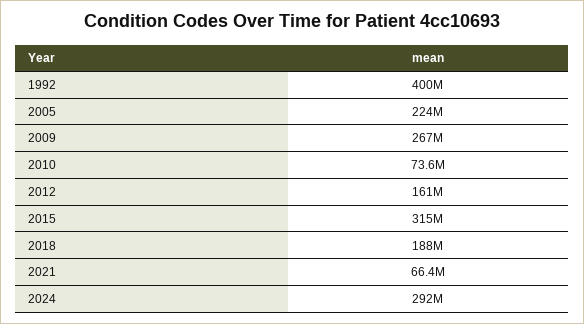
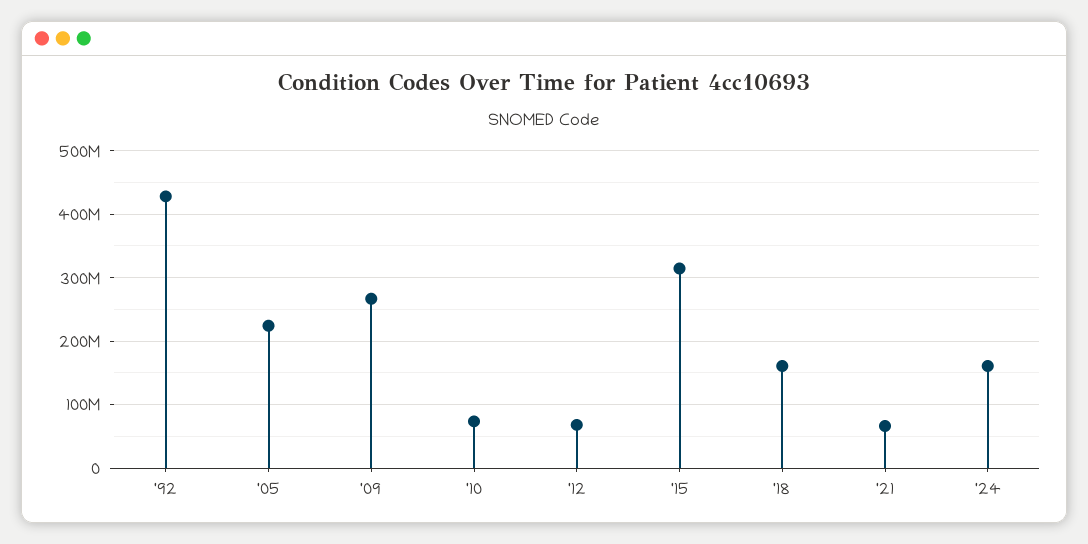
1992: 400000000 -> 430000000
2012: 161000000 -> 70000000
2018: 188000000 -> 160000000
2024: 292000000 -> 160000000

